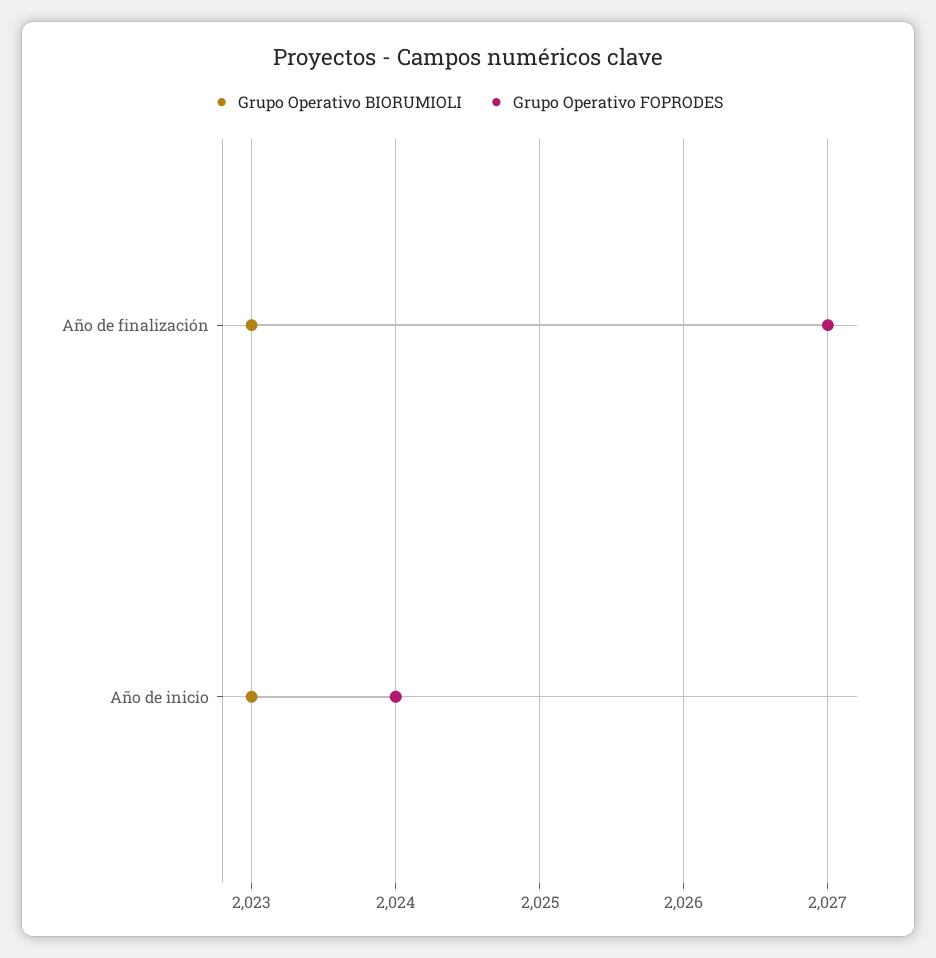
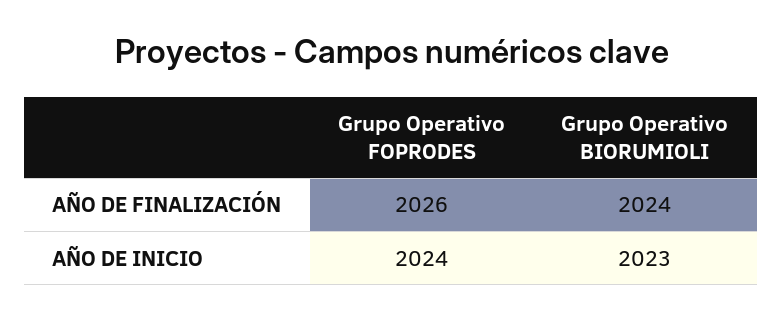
Grupo Operativo BIORUMIOLI, Año de finalización: 2023 -> 2024
Grupo Operativo FOPRODES, Año de finalización: 2027 -> 2026

